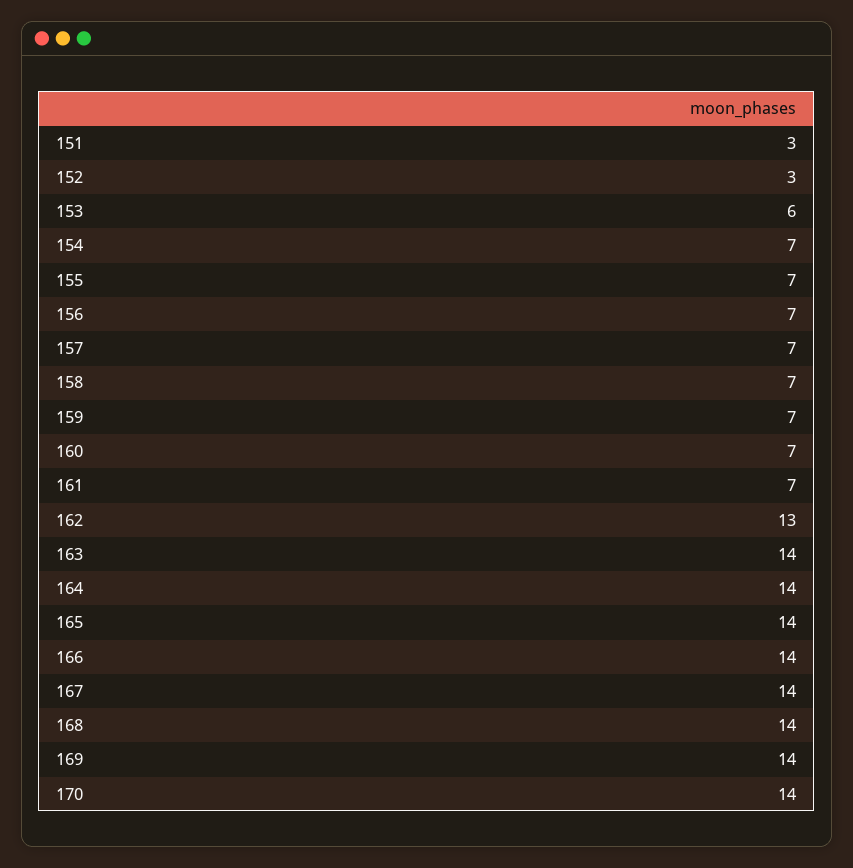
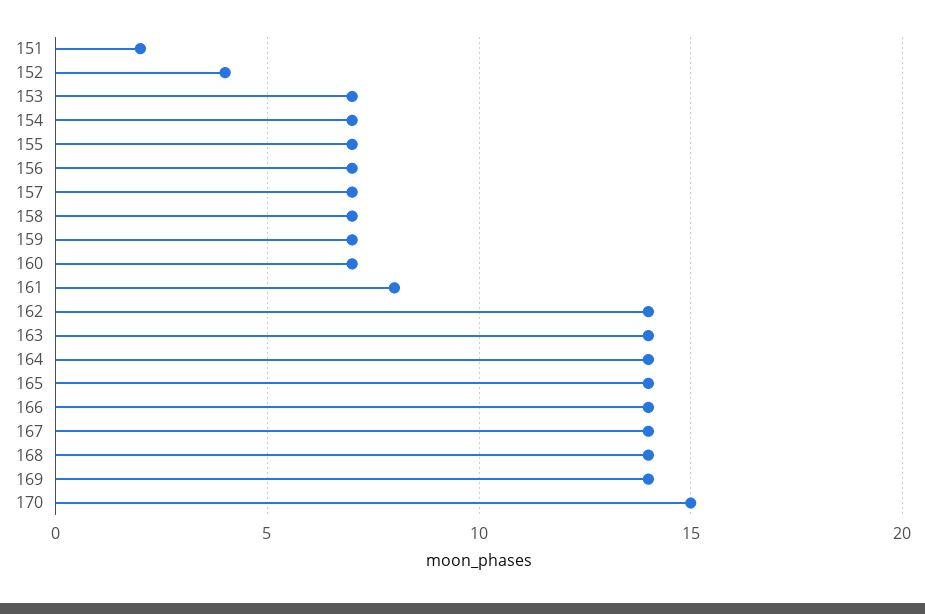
151: 3 -> 2
152: 3 -> 4
153: 6 -> 7
161: 7 -> 8
162: 13 -> 14
170: 14 -> 15

